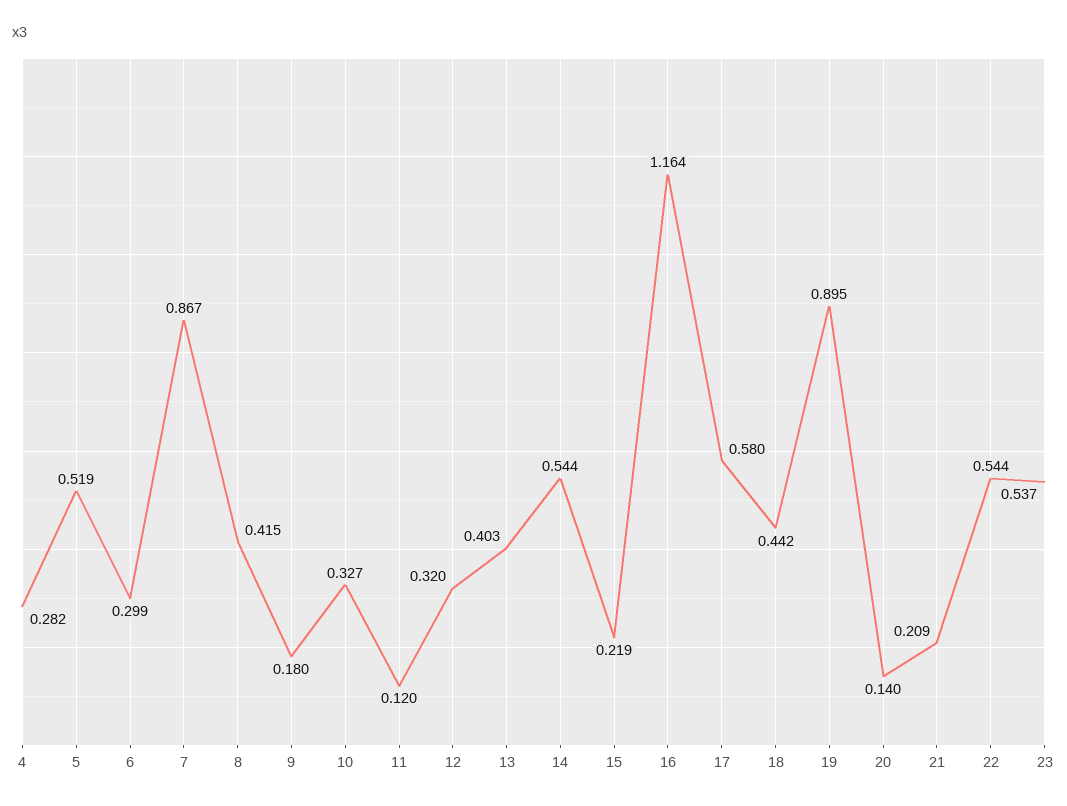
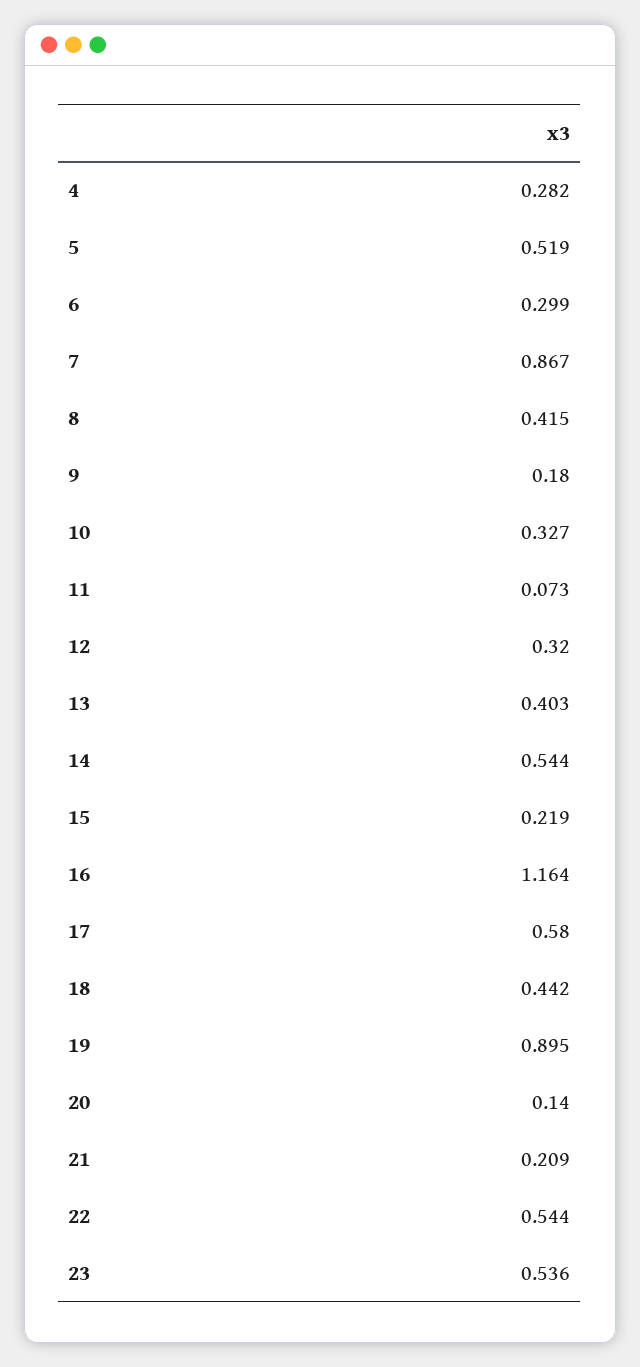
11: 0.12 -> 0.073
23: 0.537 -> 0.536

